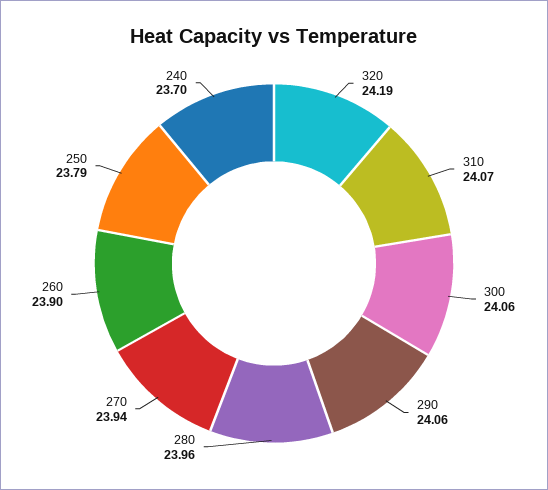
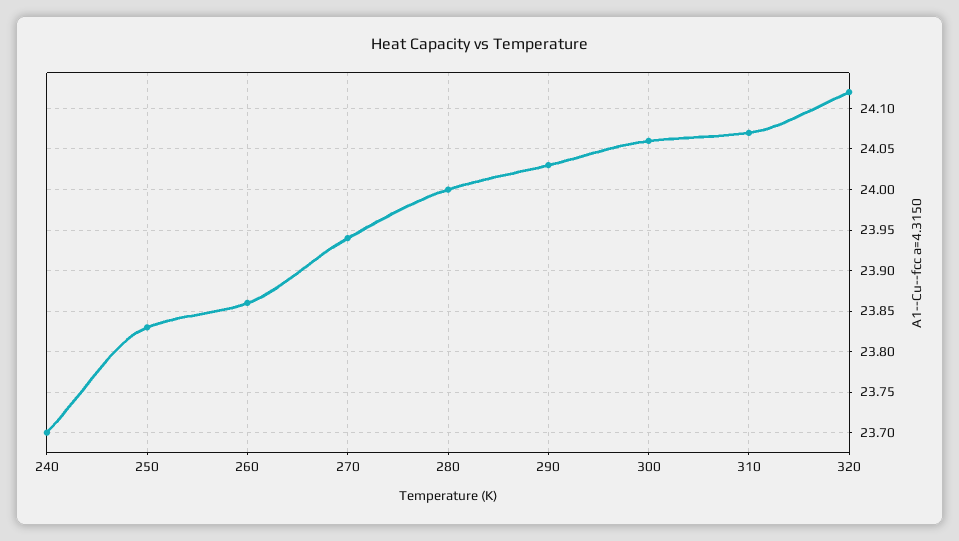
320: 24.19 -> 24.12
290: 24.06 -> 24.03
280: 23.96 -> 24
260: 23.9 -> 23.86
250: 23.79 -> 23.83

